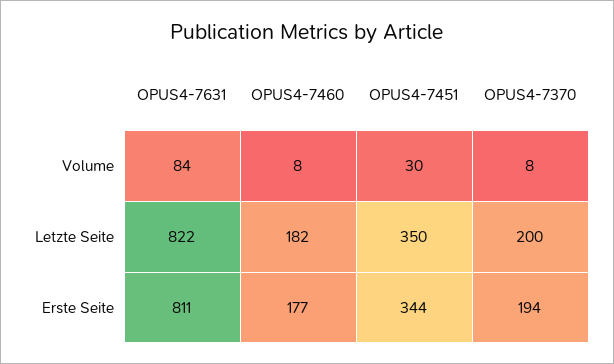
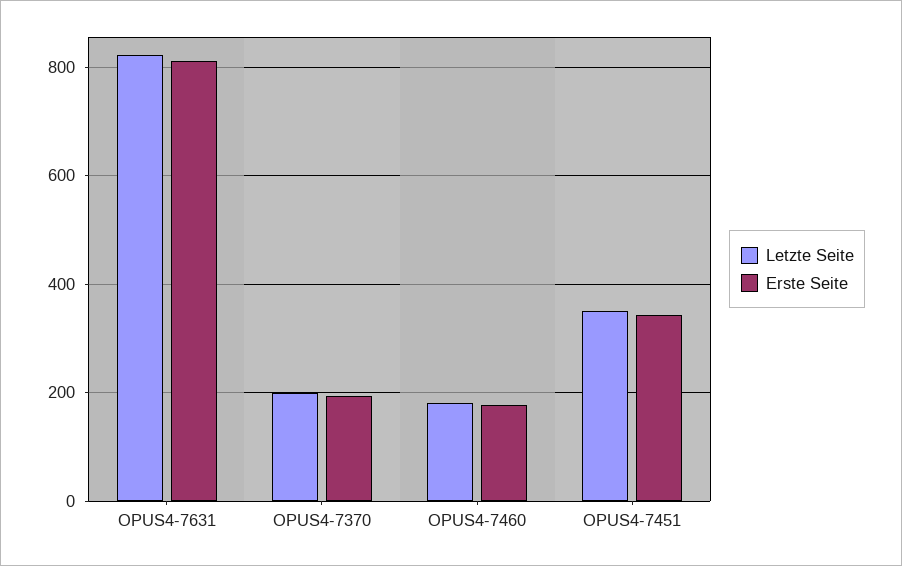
Volume, OPUS4-7631: 84 -> none
Volume, OPUS4-7460: 8 -> none
Volume, OPUS4-7451: 30 -> none
Volume, OPUS4-7370: 8 -> none

